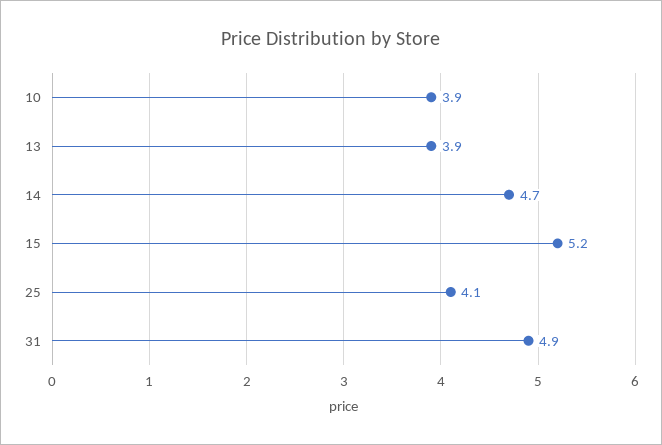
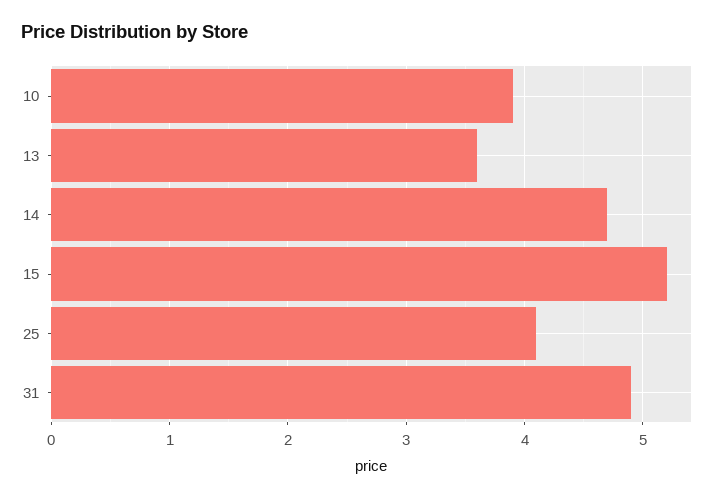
13: 3.9 -> 3.6

